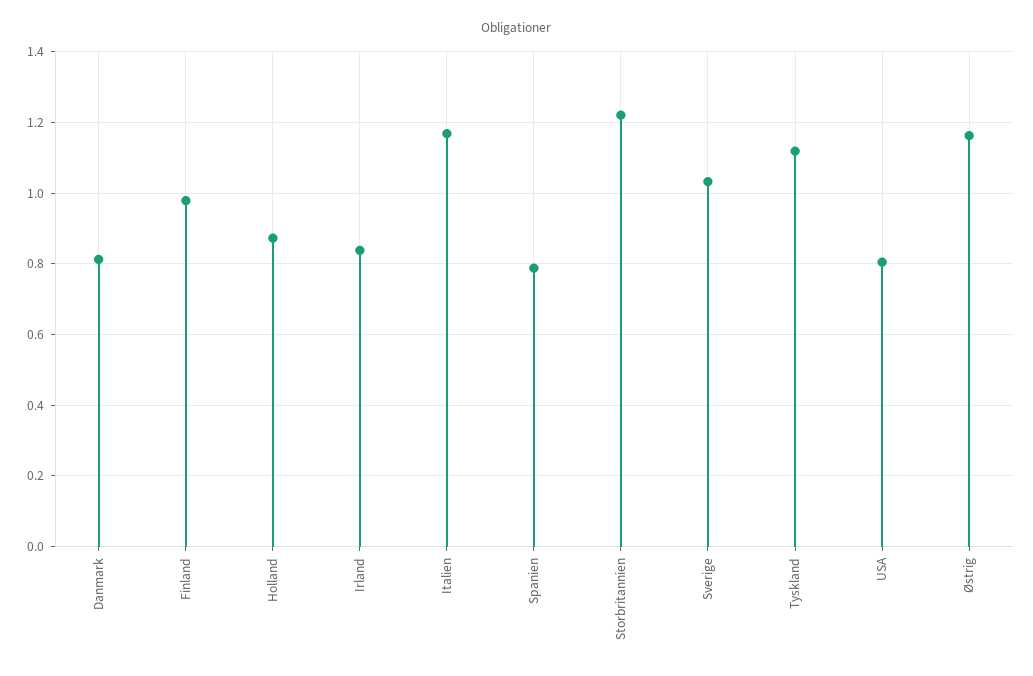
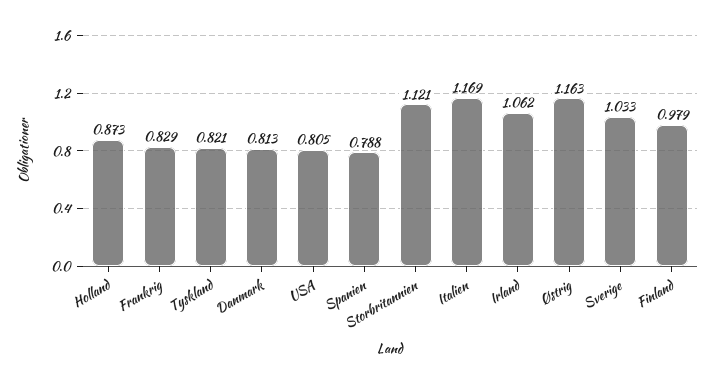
Irland: 0.84 -> 1.062
Storbritannien: 1.22 -> 1.121
Tyskland: 1.12 -> 0.821
Frankrig: none -> 0.829

